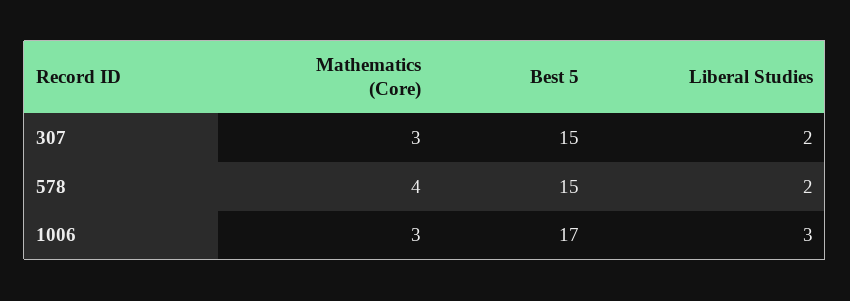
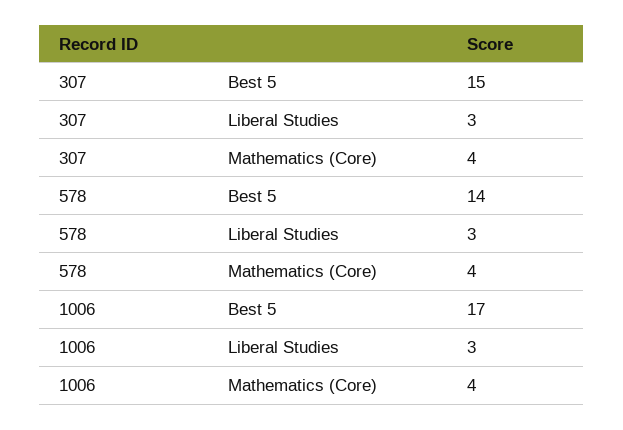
Mathematics (Core), 307: 3 -> 4
Liberal Studies, 307: 2 -> 3
Best 5, 578: 15 -> 14
Liberal Studies, 578: 2 -> 3
Mathematics (Core), 1006: 3 -> 4

